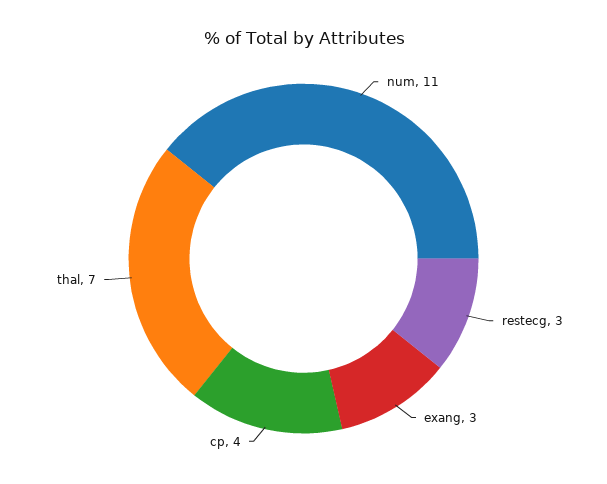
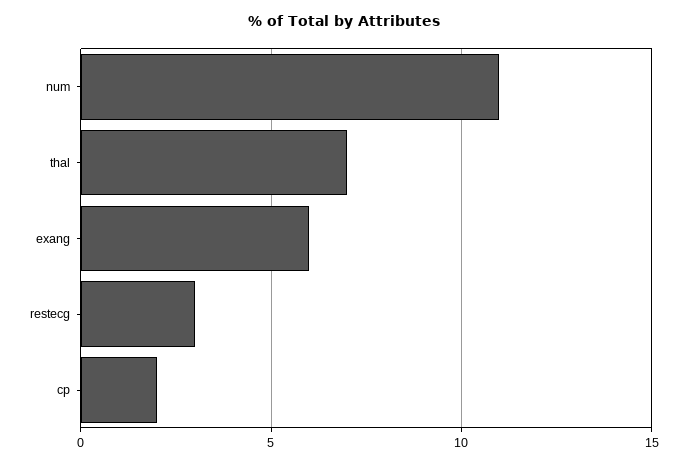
exang: 3 -> 6
cp: 4 -> 2

